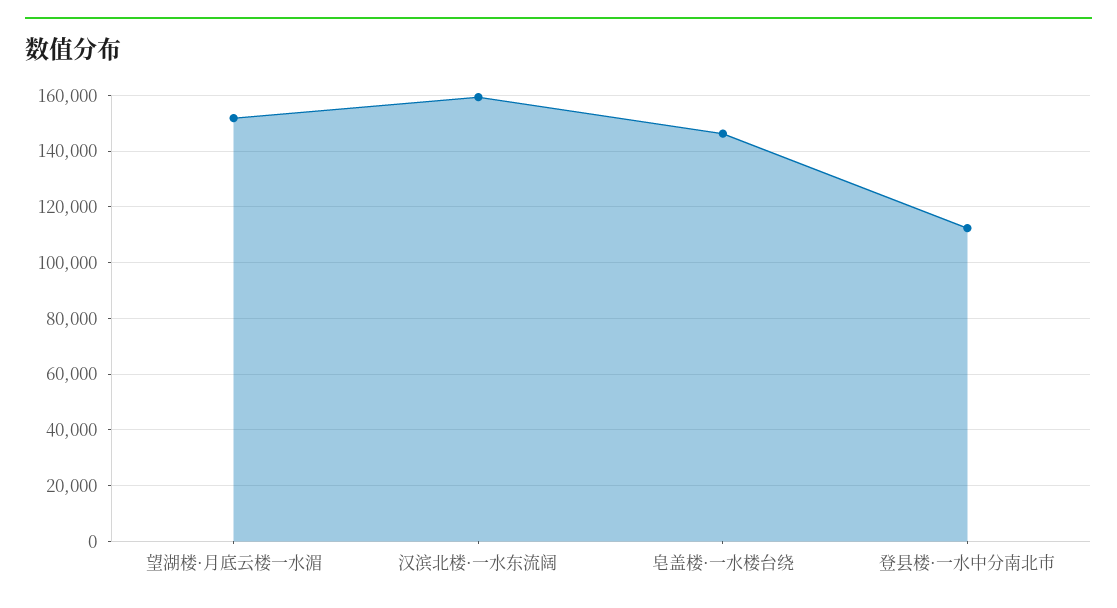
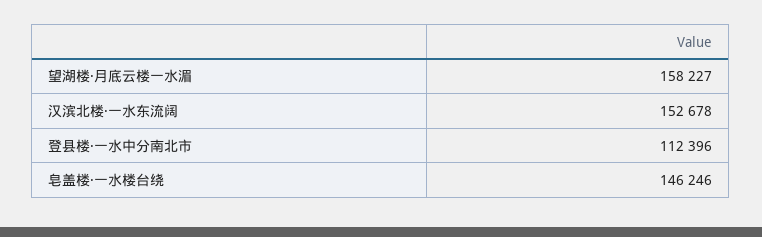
望湖楼·月底云楼一水湄: 152500 -> 158227
汉滨北楼·一水东流阔: 160000 -> 152678

